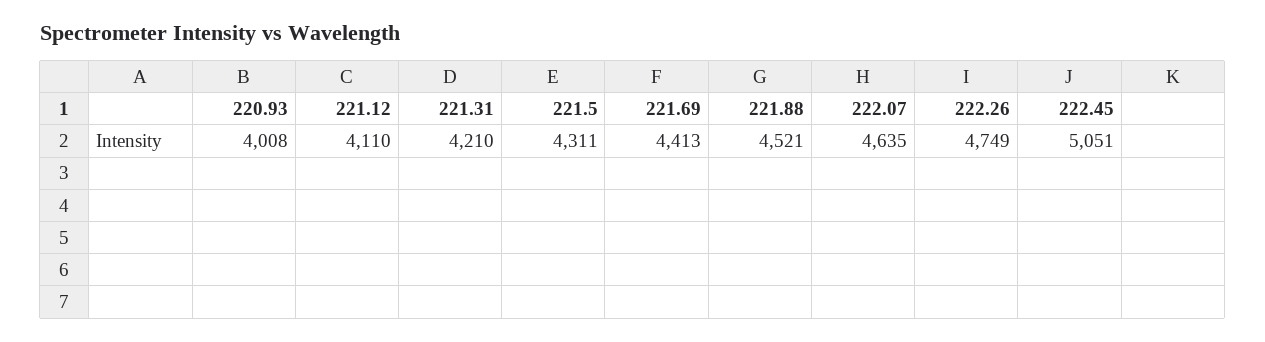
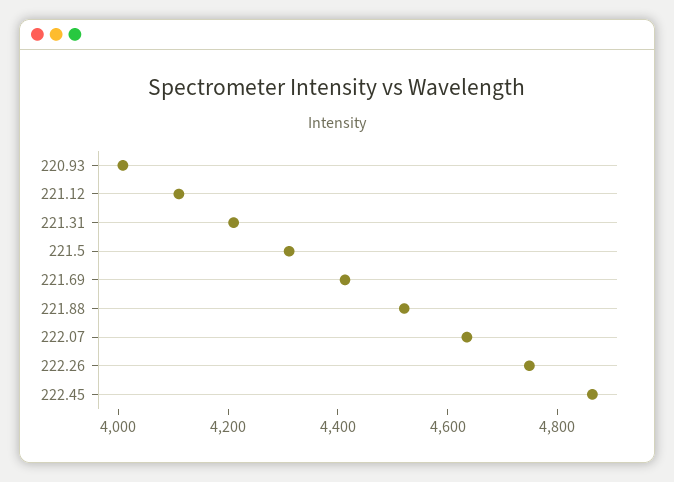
222.45: 5051 -> 4850

